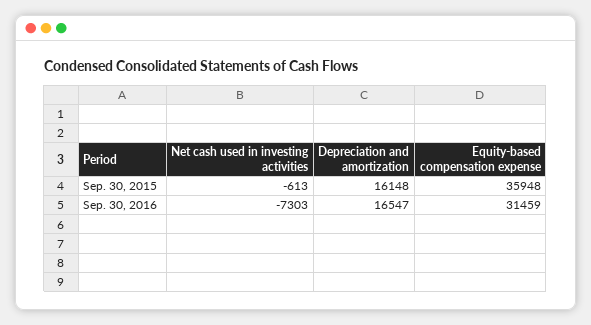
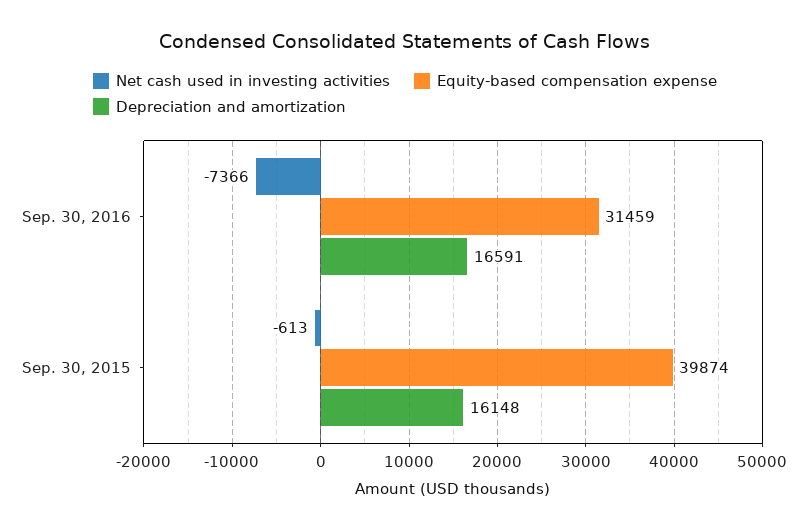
Equity-based compensation expense, Sep. 30, 2015: 35948 -> 39874
Net cash used in investing activities, Sep. 30, 2016: -7303 -> -7366
Depreciation and amortization, Sep. 30, 2016: 16547 -> 16591

